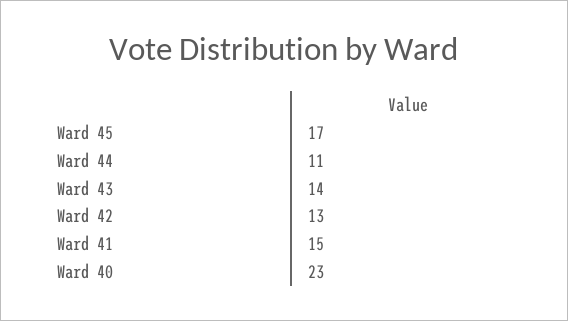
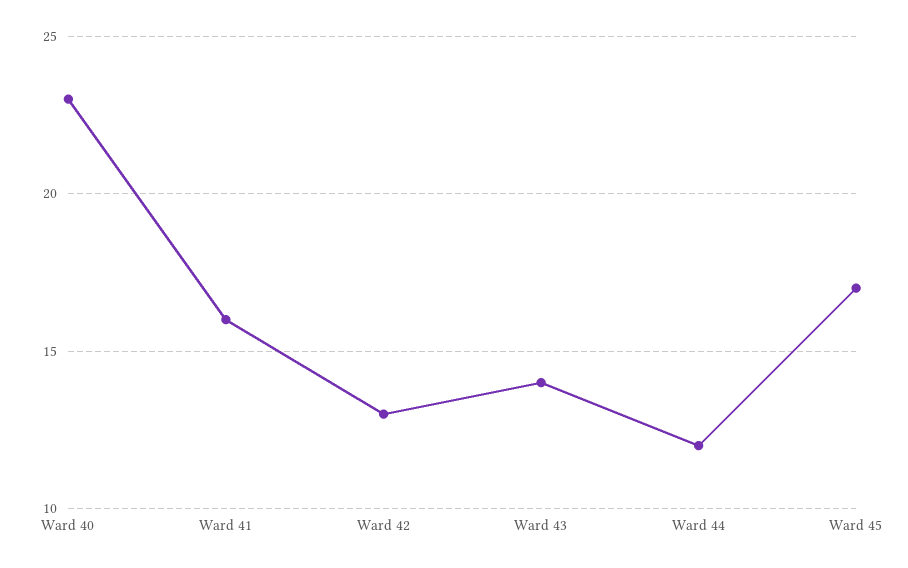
Ward 44: 11 -> 12
Ward 41: 15 -> 16

